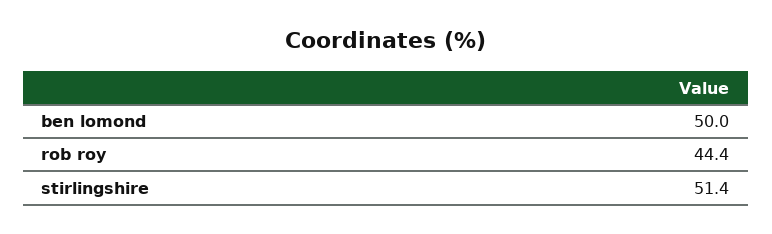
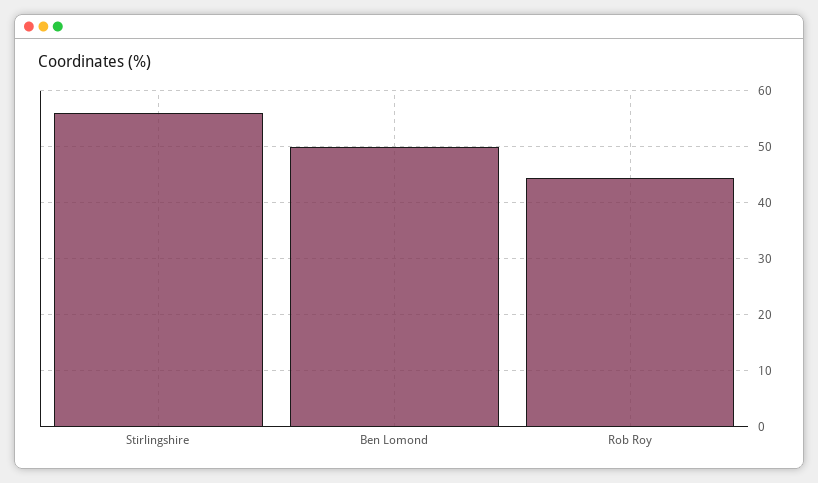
stirlingshire: 51.4 -> 56

